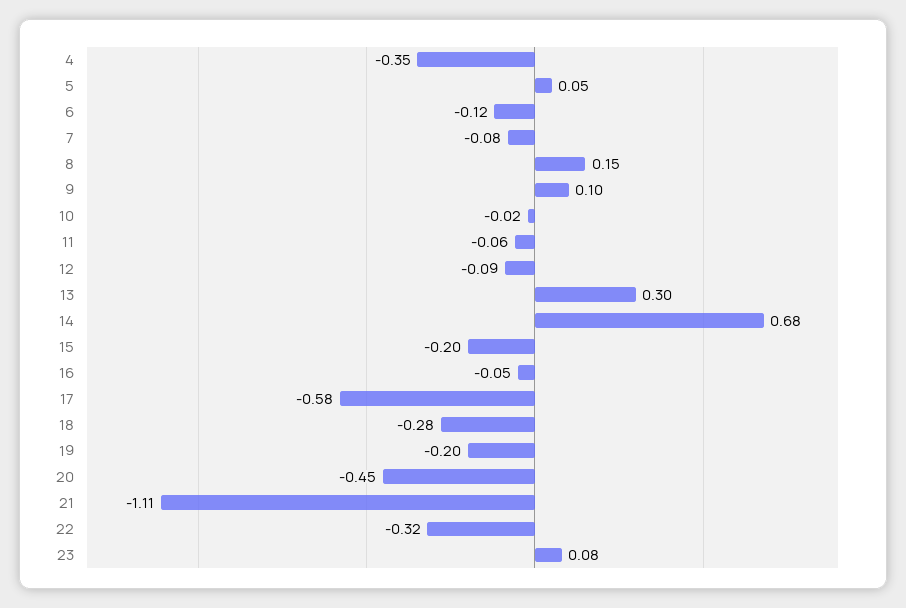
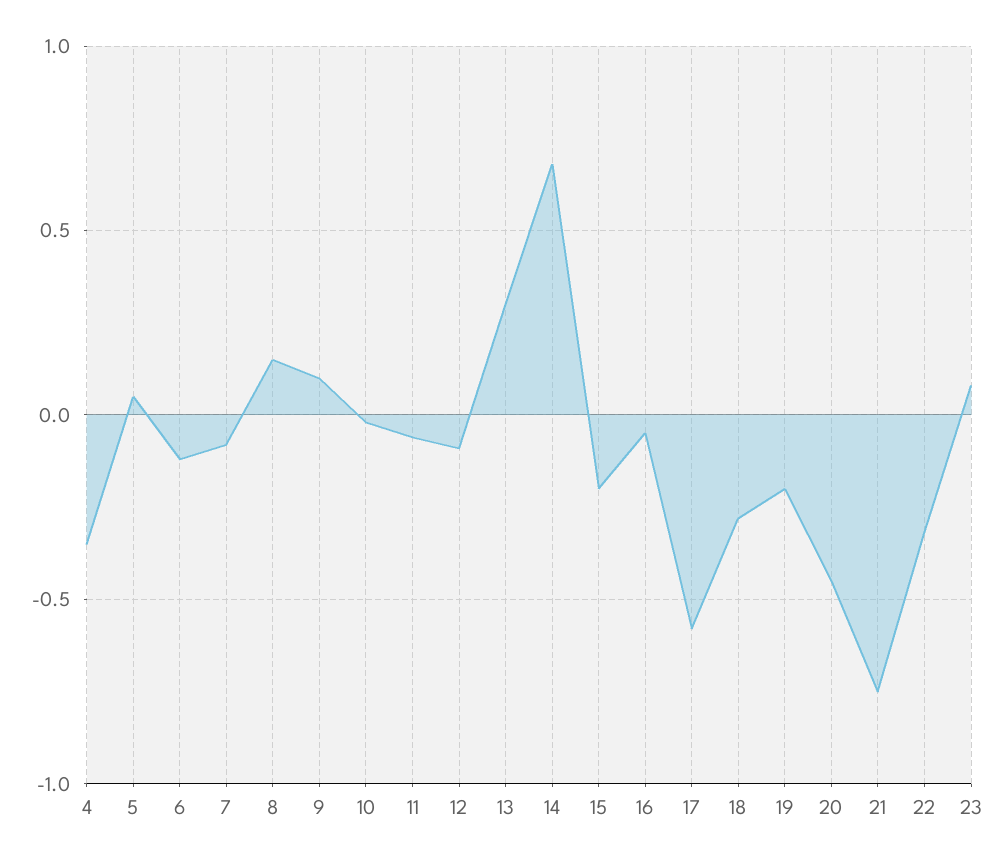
21: -1.11 -> -0.75

